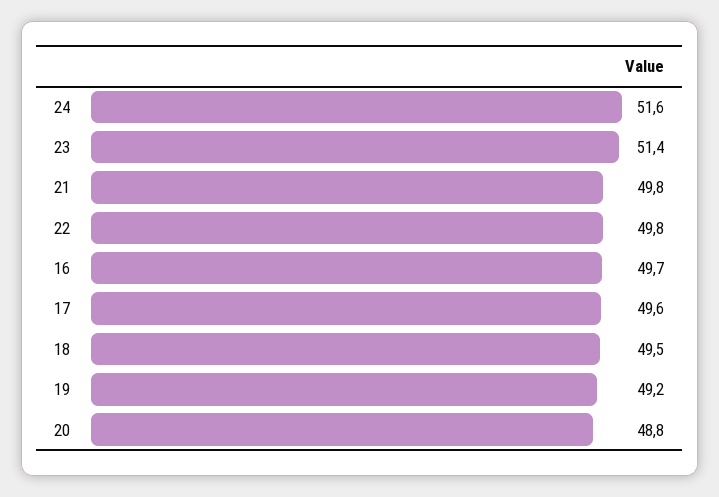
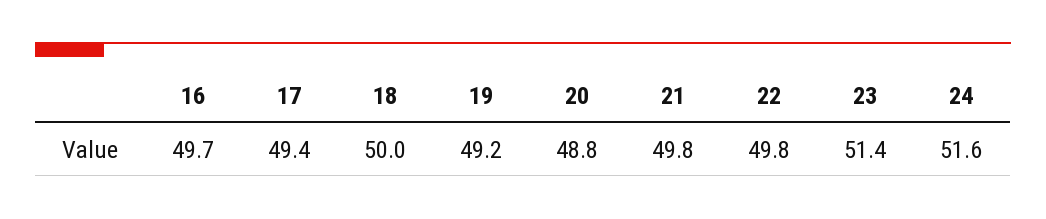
17: 49.6 -> 49.4
18: 49.5 -> 50

